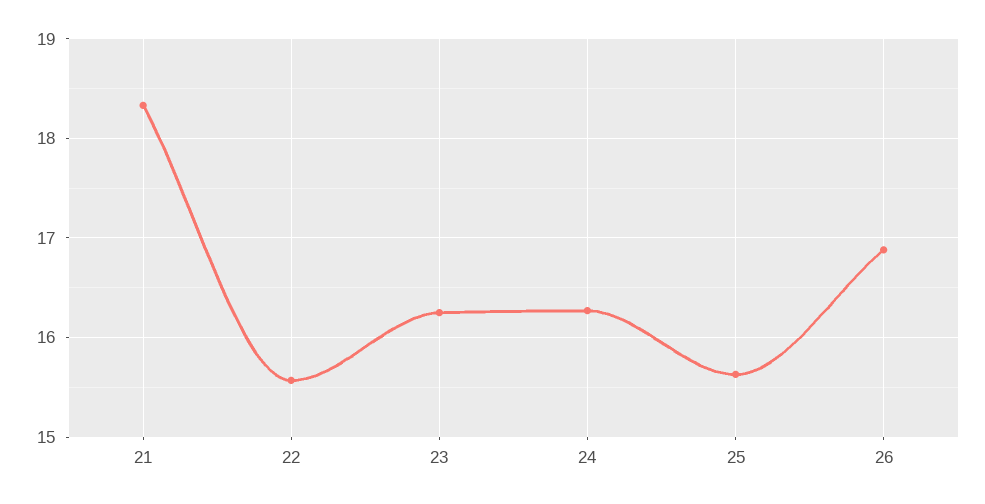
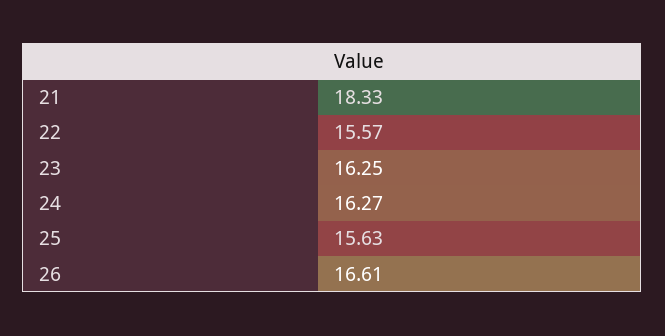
26: 16.9 -> 16.61

